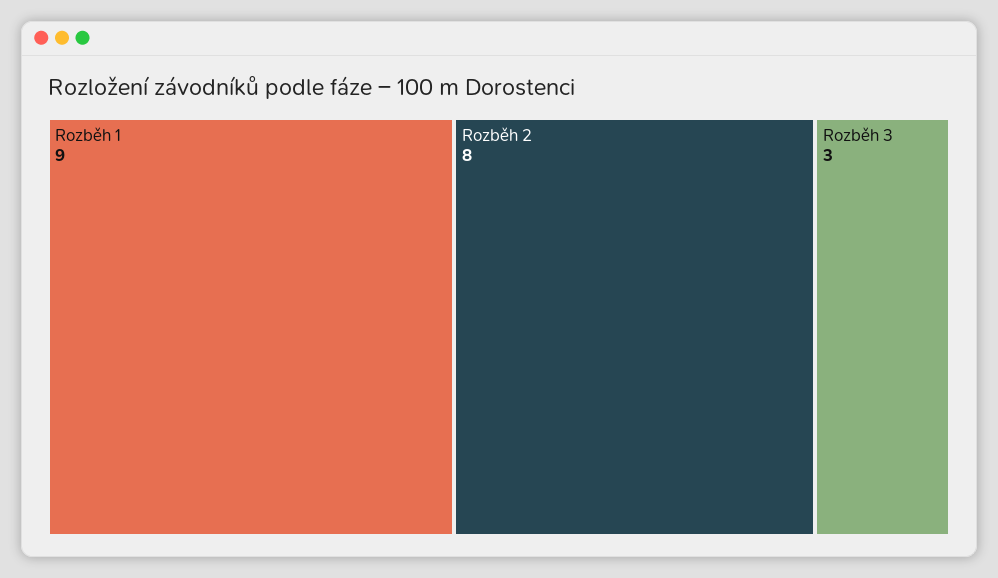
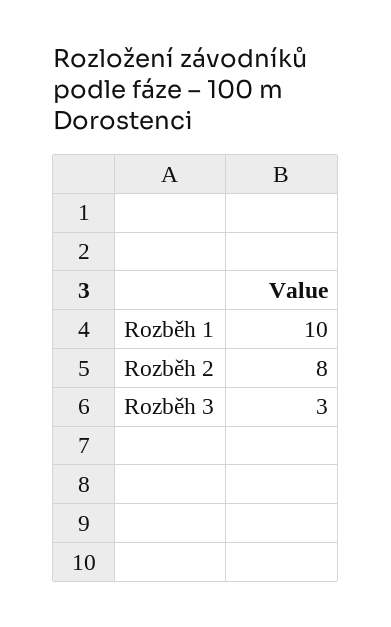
Rozběh 1: 9 -> 10

